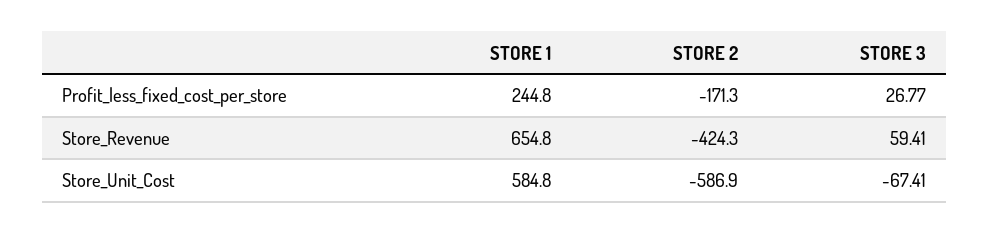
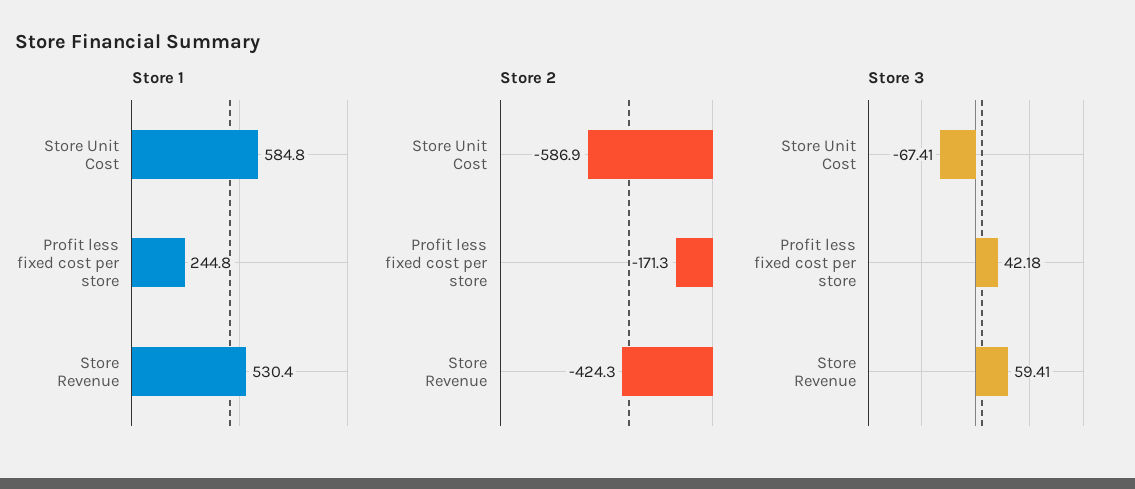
STORE 3, Profit_less_fixed_cost_per_store: 26.77 -> 42.18
STORE 1, Store_Revenue: 654.8 -> 530.4

